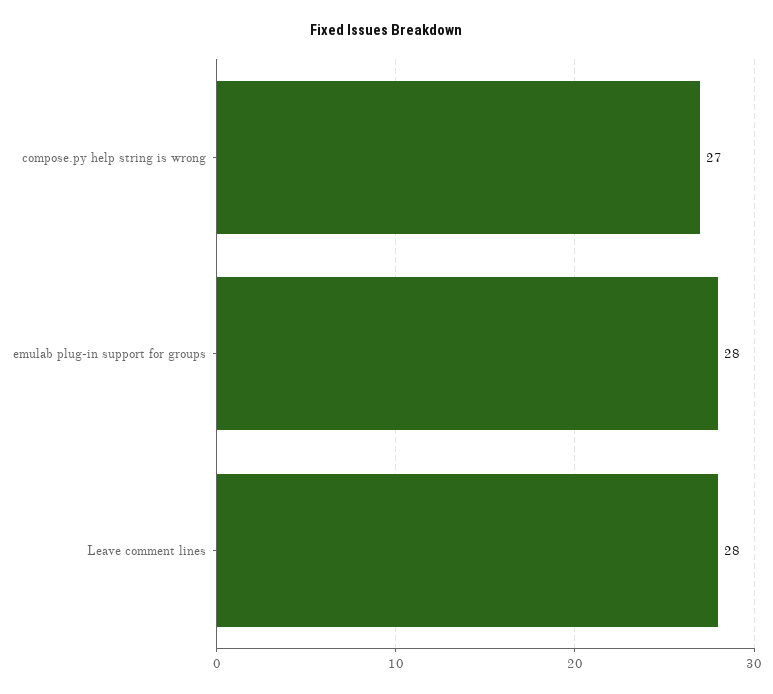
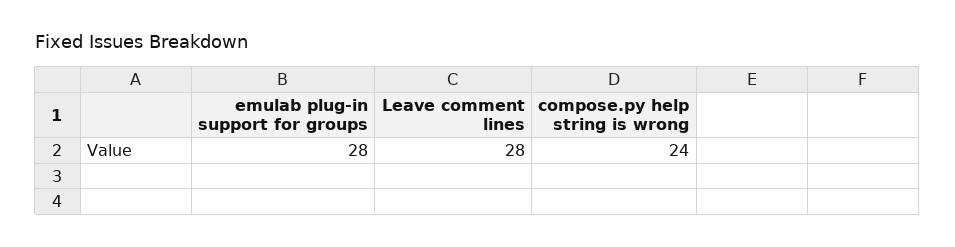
compose.py help string is wrong: 27 -> 24

